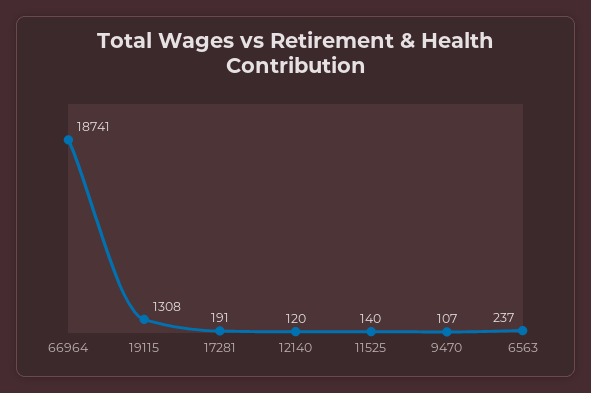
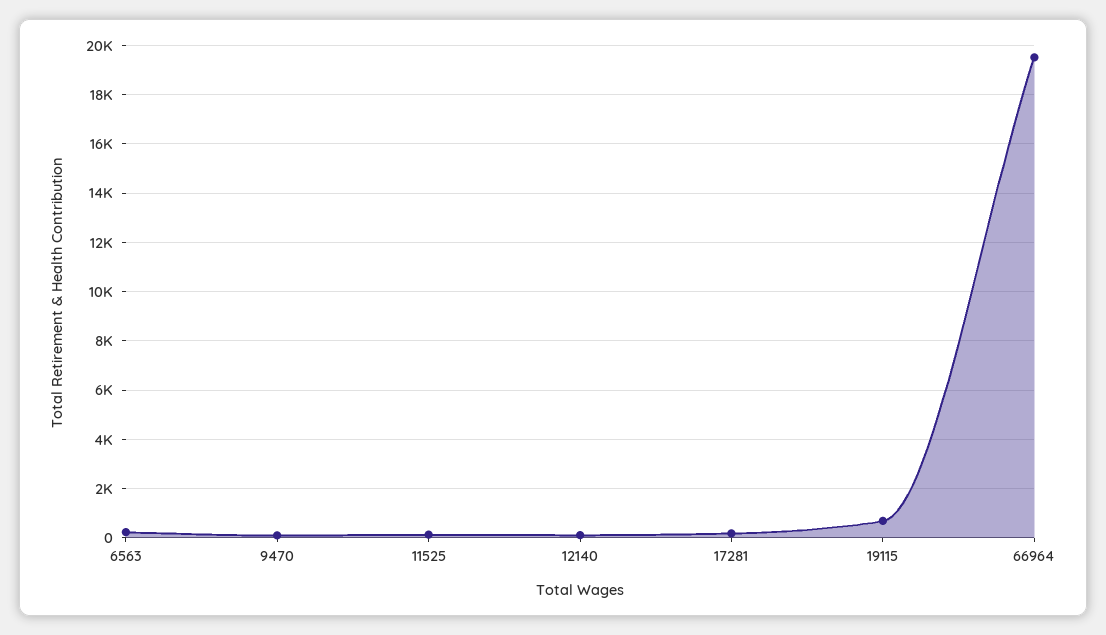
66964: 18741 -> 19500
19115: 1308 -> 750

